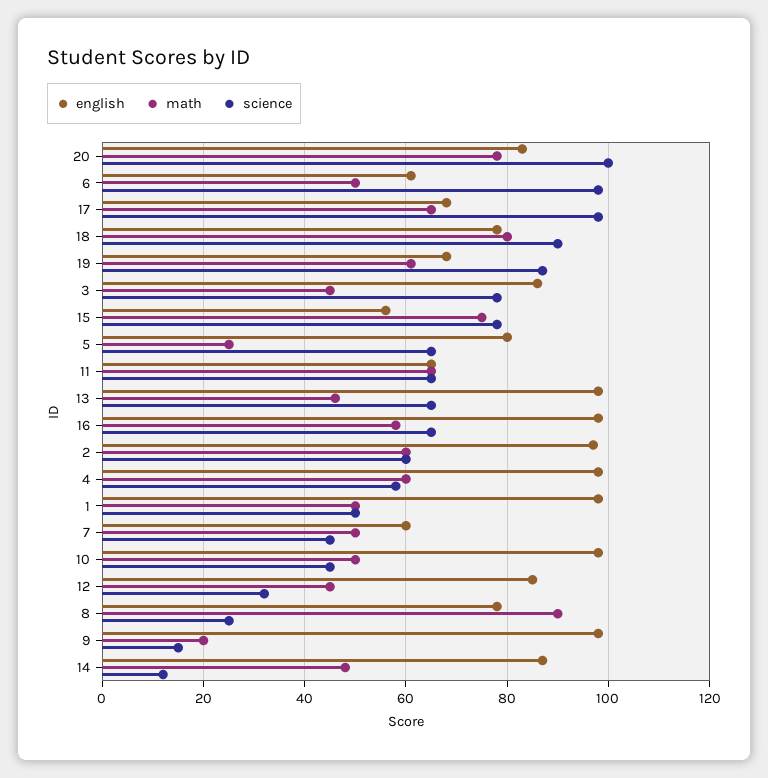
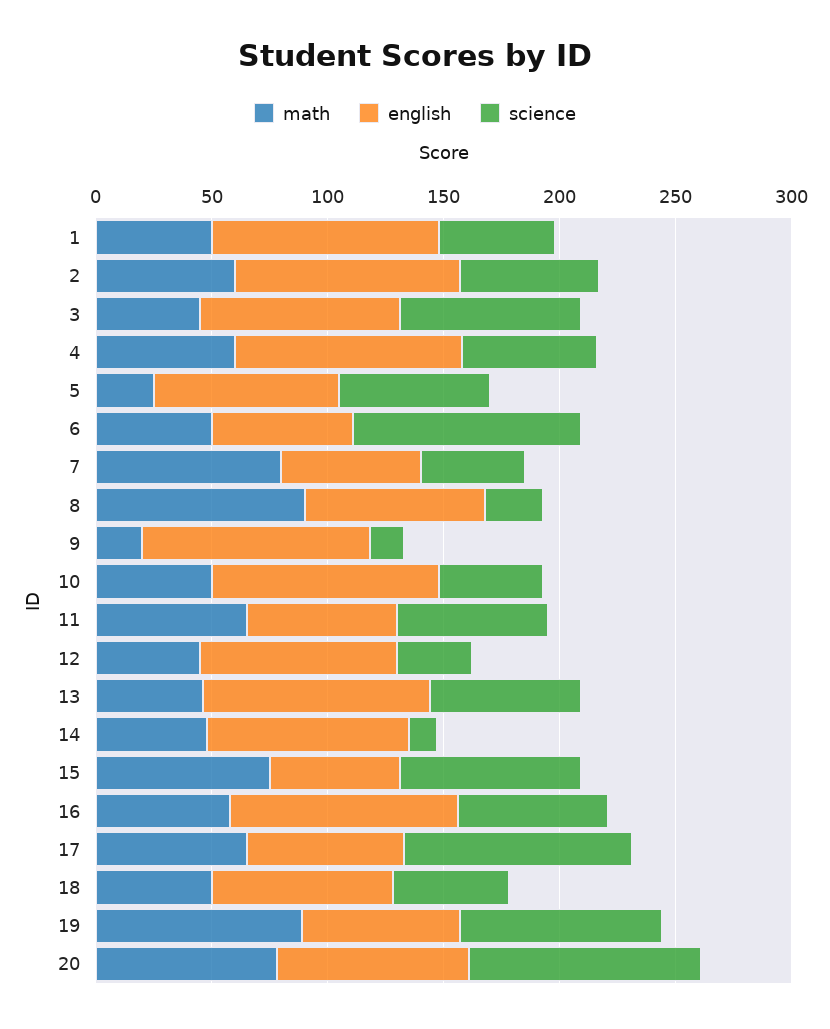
math, 18: 80 -> 50
science, 18: 90 -> 50
math, 19: 60 -> 90
math, 7: 50 -> 80

